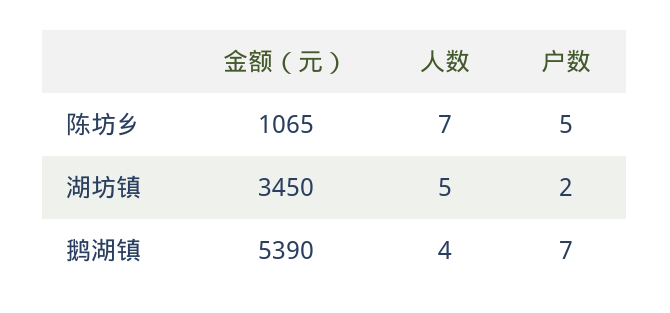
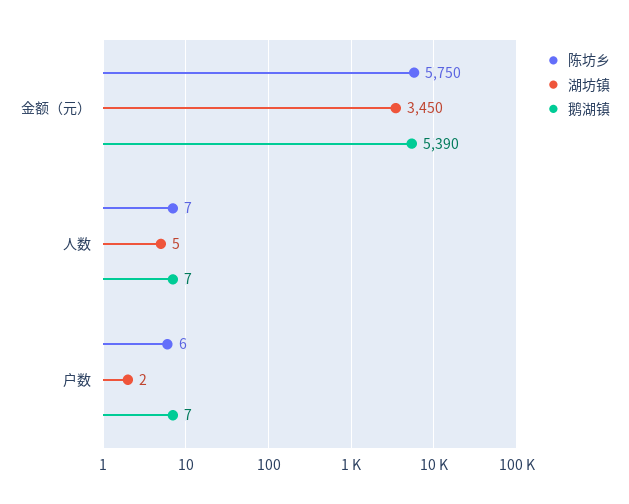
陈坊乡, 金额（元）: 1065 -> 5750
陈坊乡, 户数: 5 -> 6
鹅湖镇, 人数: 4 -> 7

